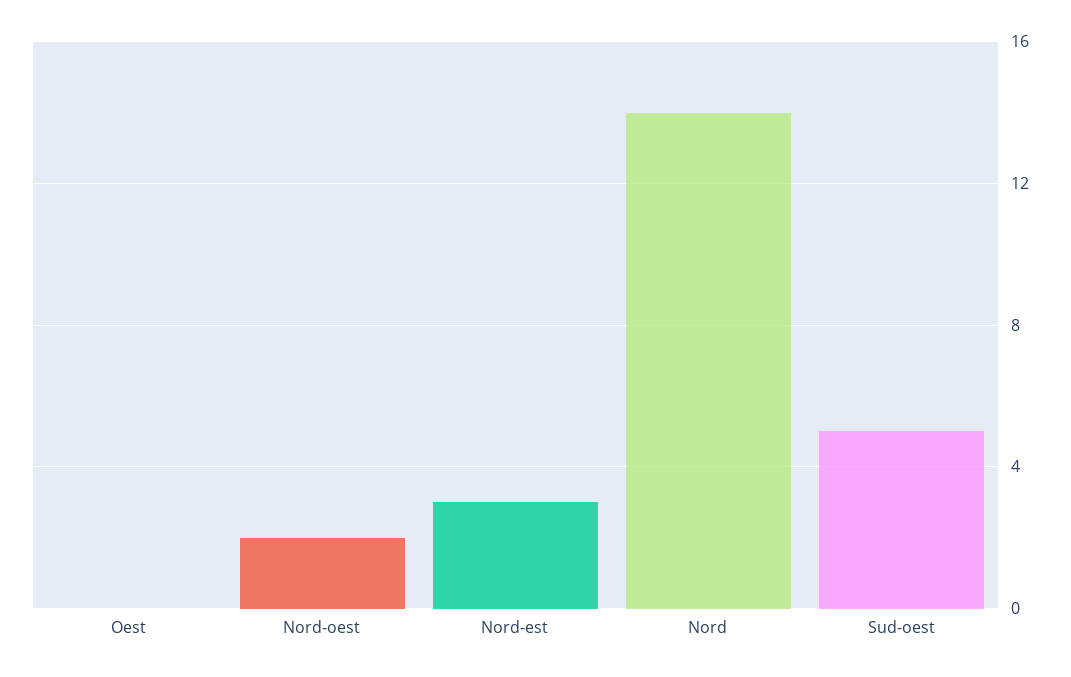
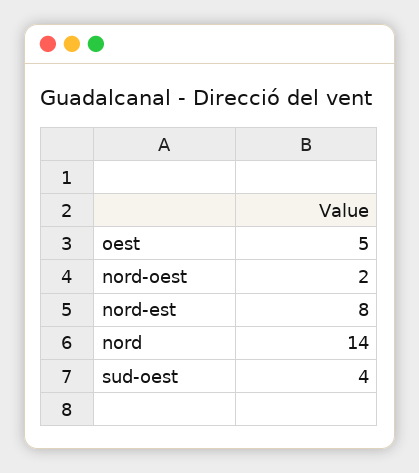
Oest: 0 -> 5
Nord-est: 3 -> 8
Sud-oest: 5 -> 4

